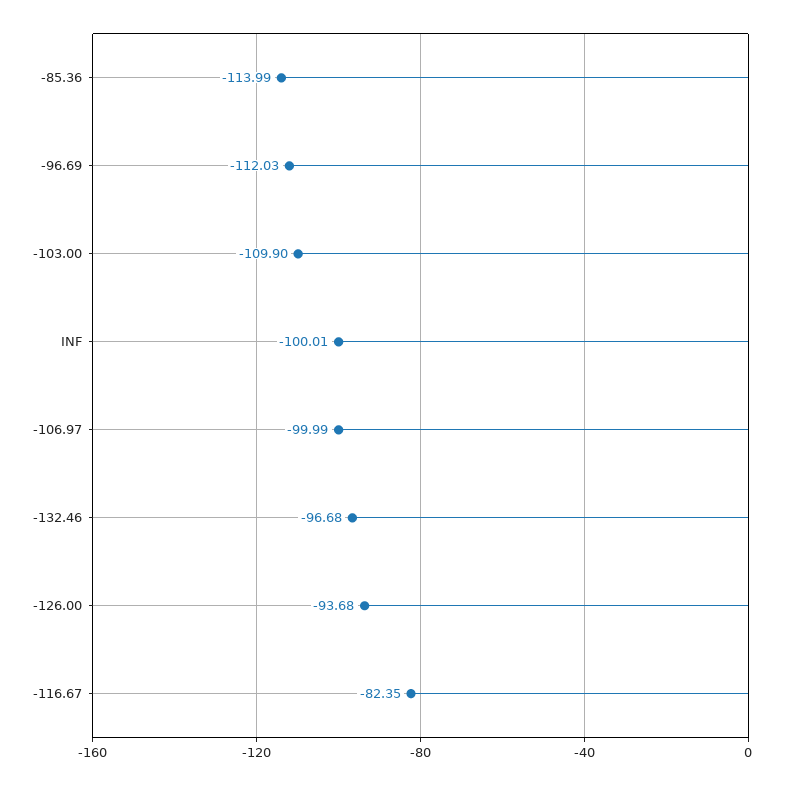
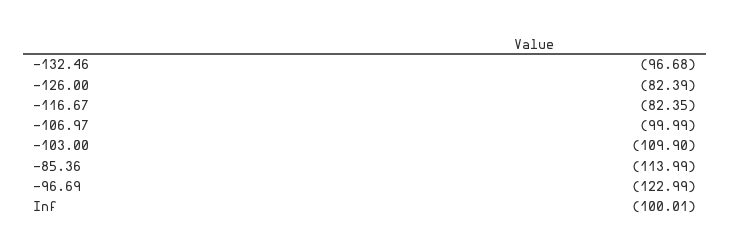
-96.69: -112.03 -> -122.99
-126.00: -93.68 -> -82.39

